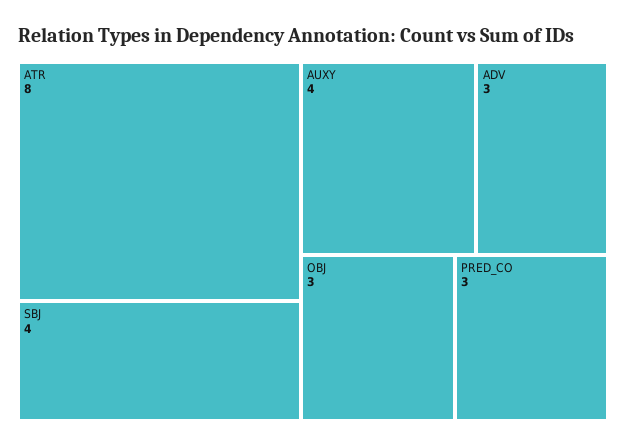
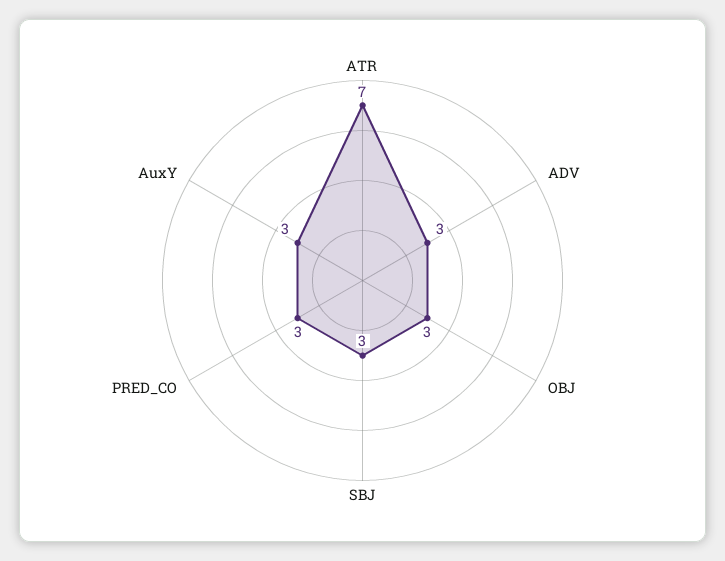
ATR: 8 -> 7
SBJ: 4 -> 3
AUXY: 4 -> 3

